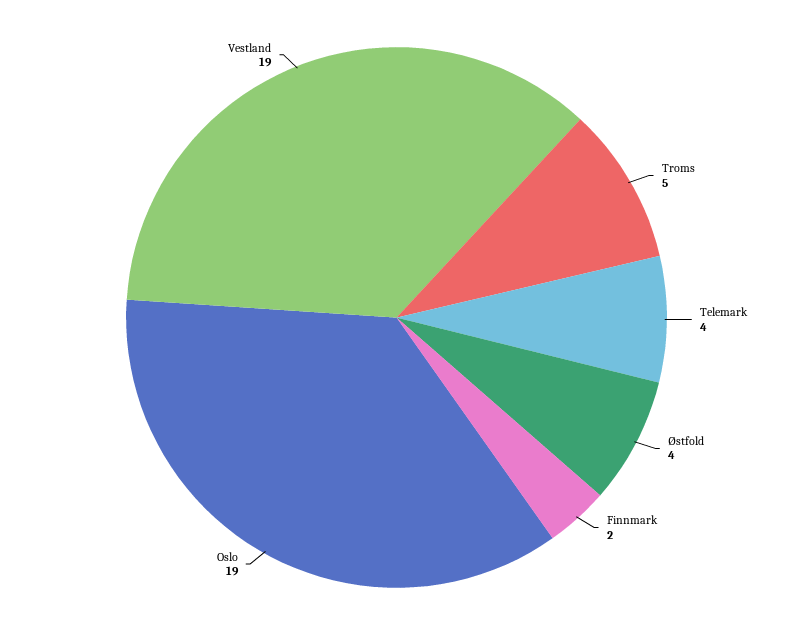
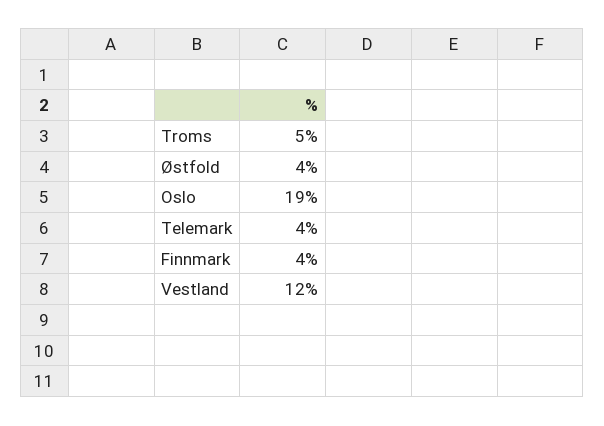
Finnmark: 2 -> 4
Vestland: 19 -> 12

